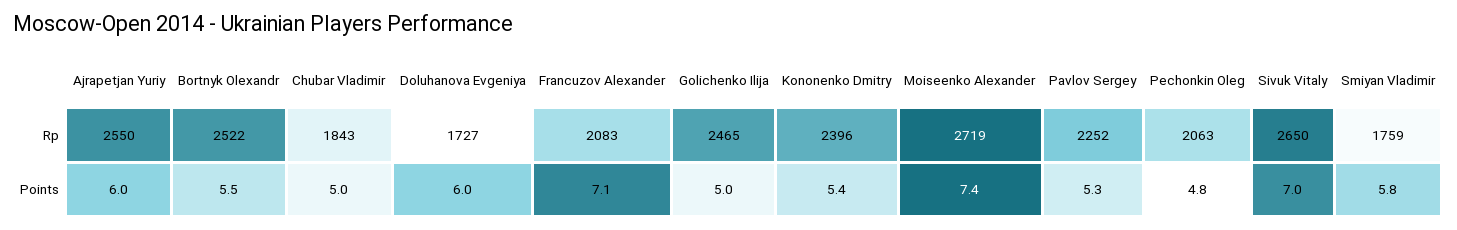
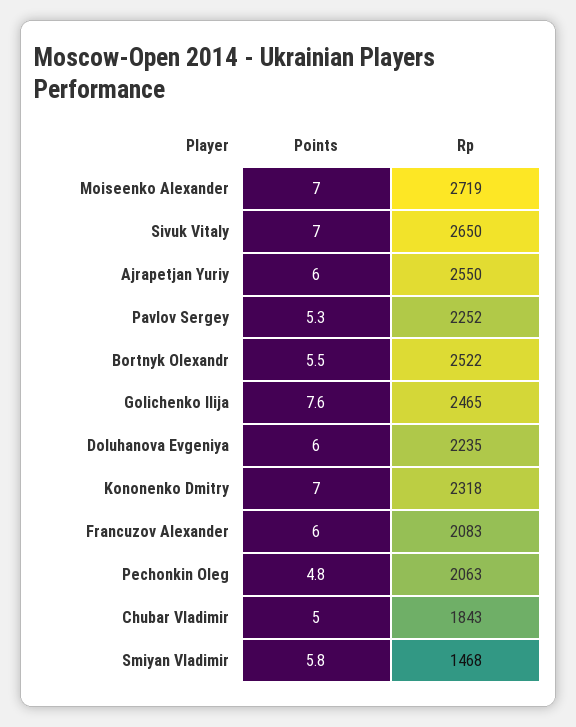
Doluhanova Evgeniya, Rp: 1727 -> 2235
Kononenko Dmitry, Rp: 2396 -> 2318
Smiyan Vladimir, Rp: 1759 -> 1468
Francuzov Alexander, Points: 7.1 -> 6
Golichenko Ilija, Points: 5 -> 7.6
Kononenko Dmitry, Points: 5.4 -> 7
Moiseenko Alexander, Points: 7.4 -> 7

